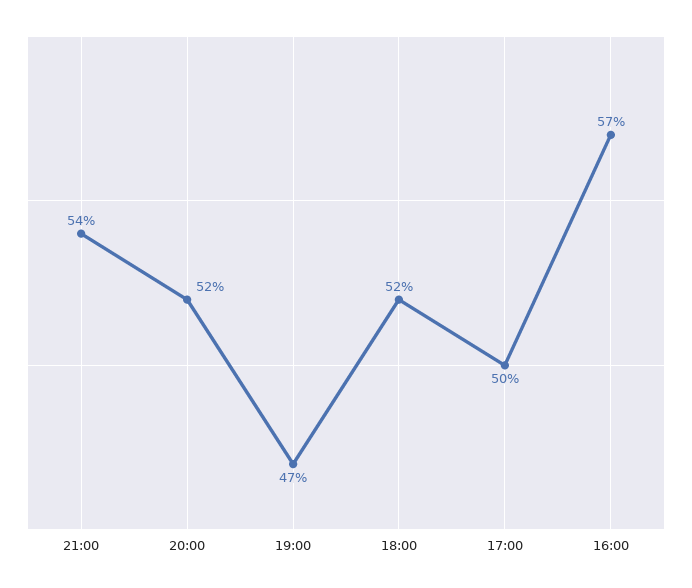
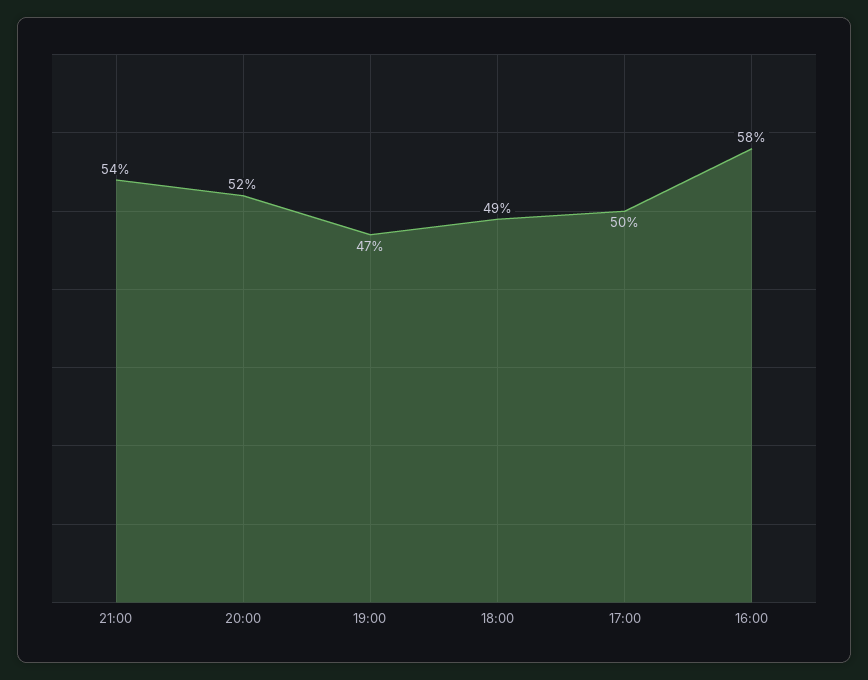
18:00: 52 -> 49
16:00: 57 -> 58

